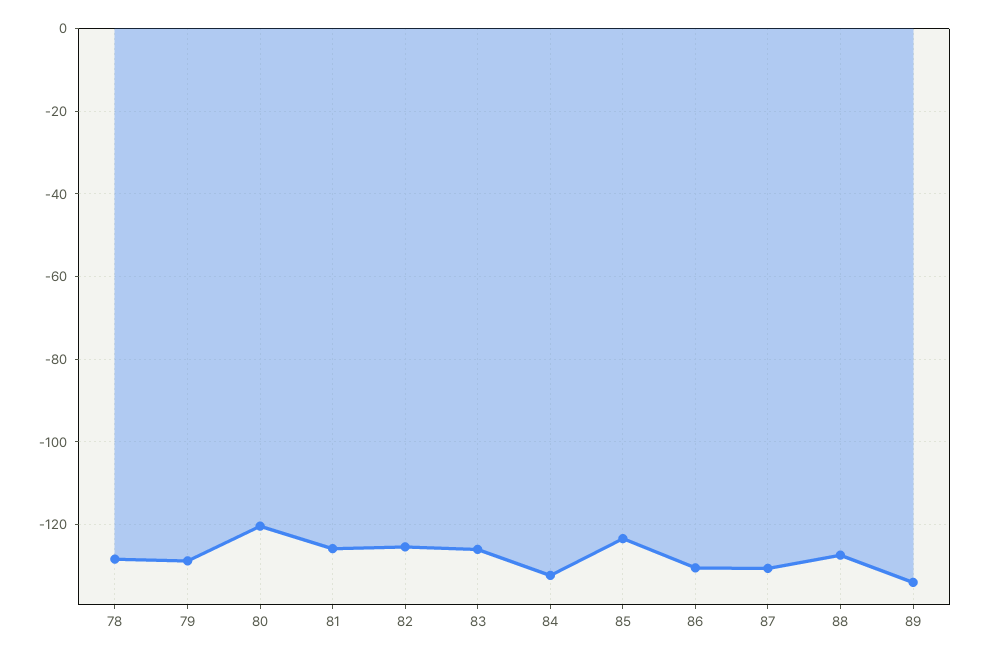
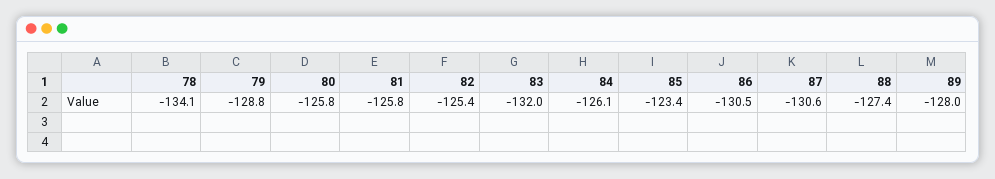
78: -128 -> -134.1
80: -120 -> -125.8
83: -126 -> -132
84: -132 -> -126.1
89: -134 -> -128

